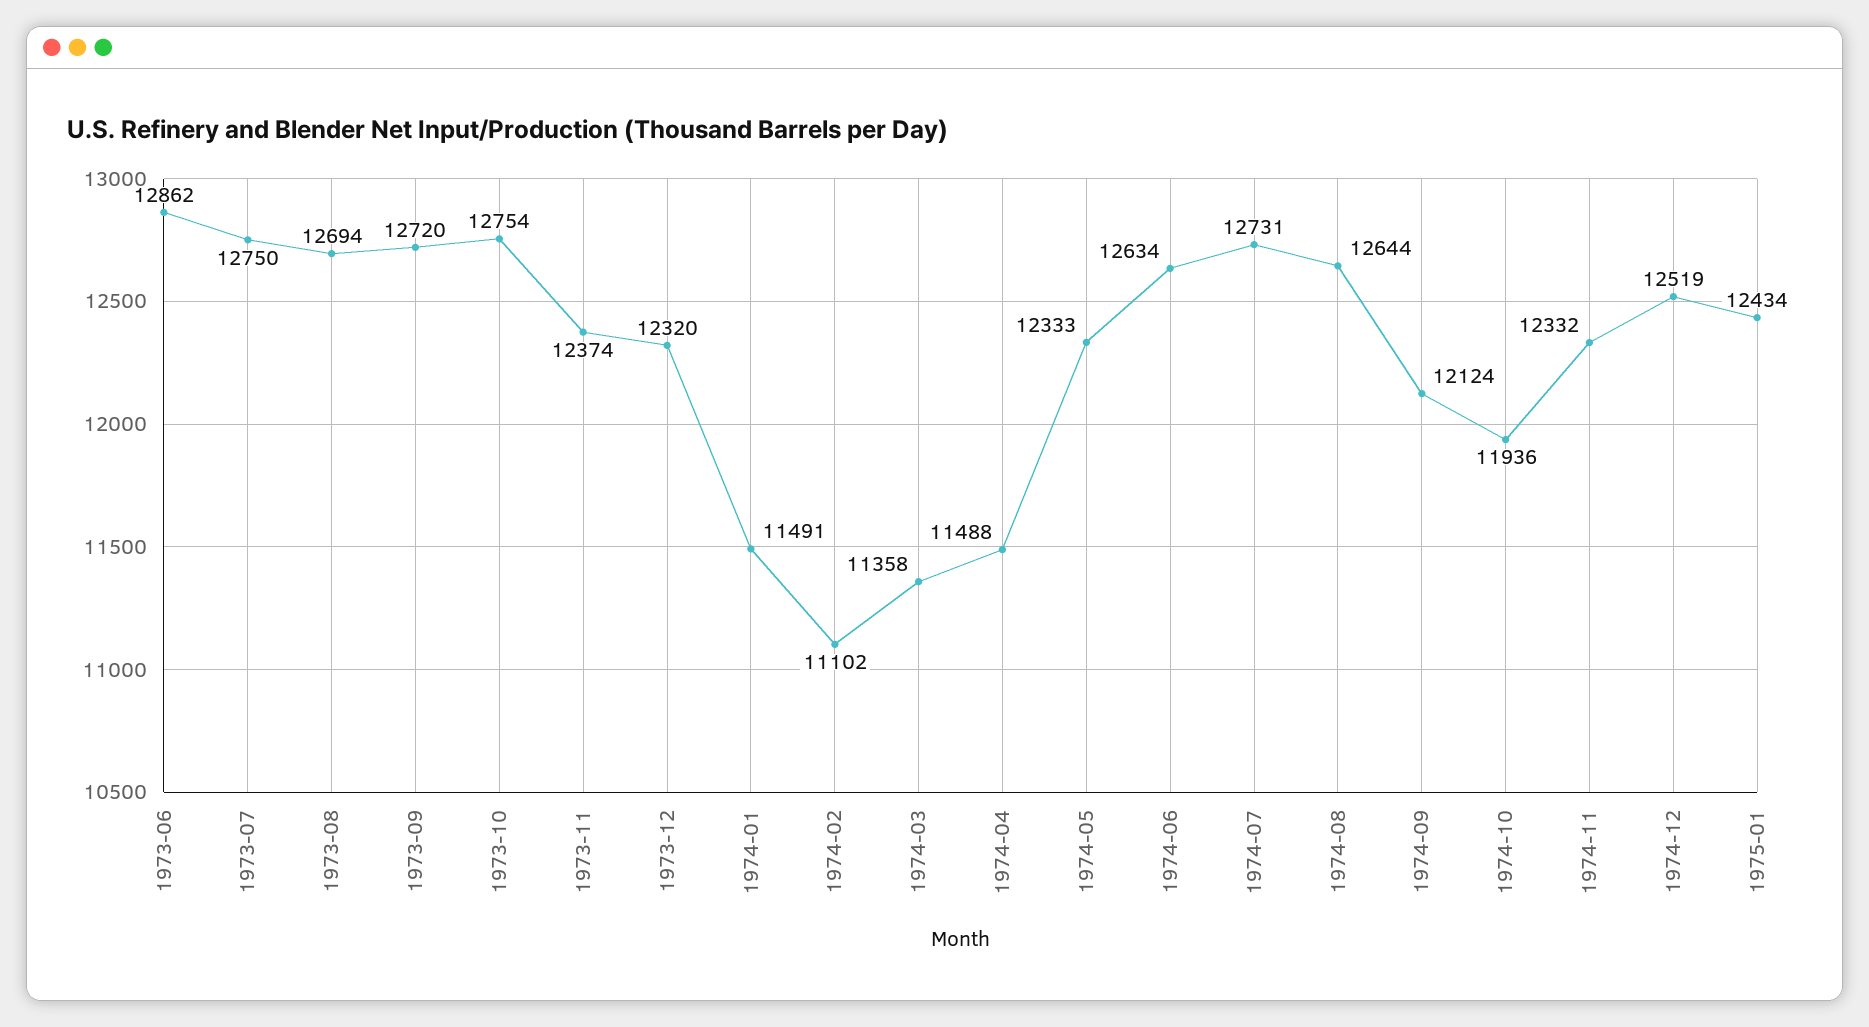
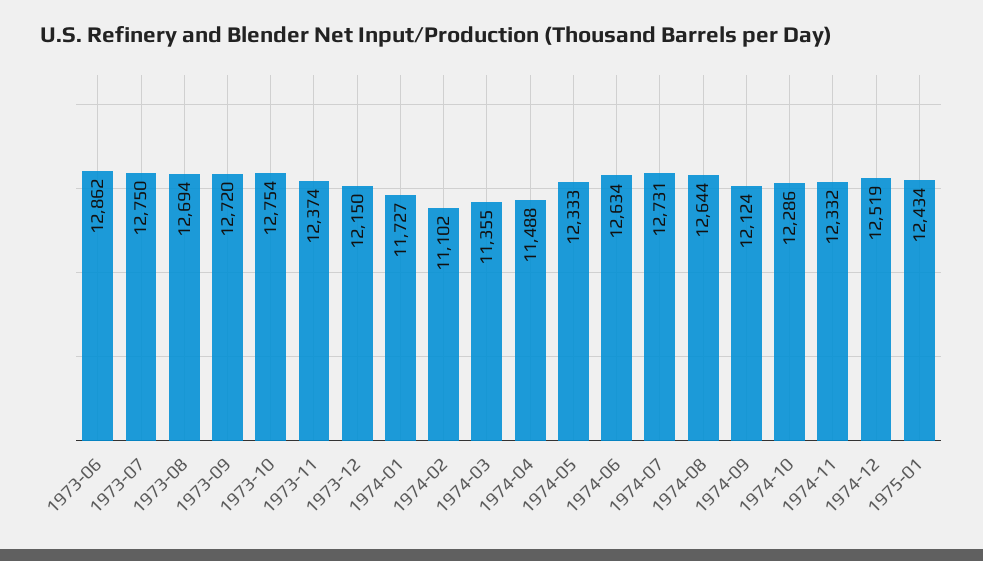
1973-12: 12320 -> 12150
1974-01: 11491 -> 11727
1974-03: 11358 -> 11355
1974-10: 11936 -> 12286

